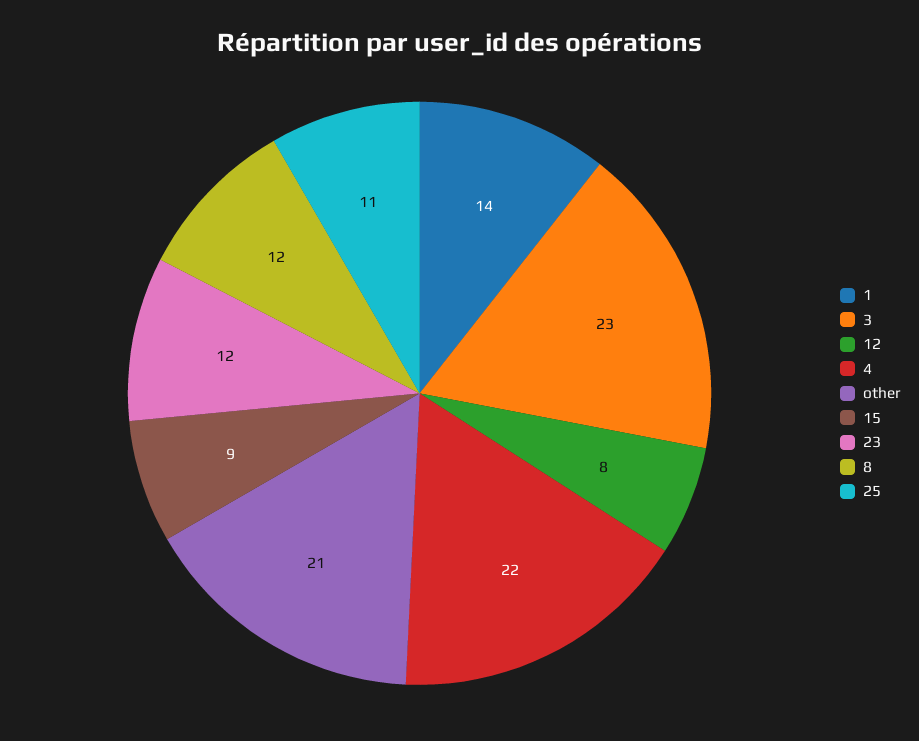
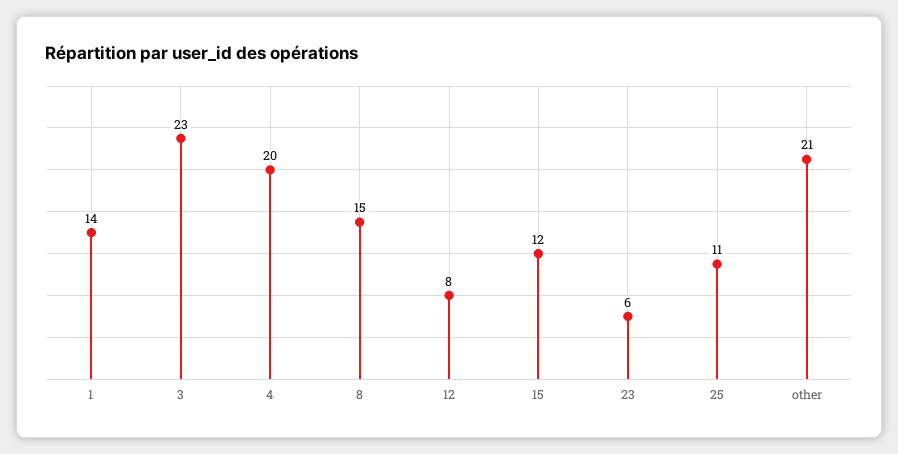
4: 22 -> 20
15: 9 -> 12
23: 12 -> 6
8: 12 -> 15

